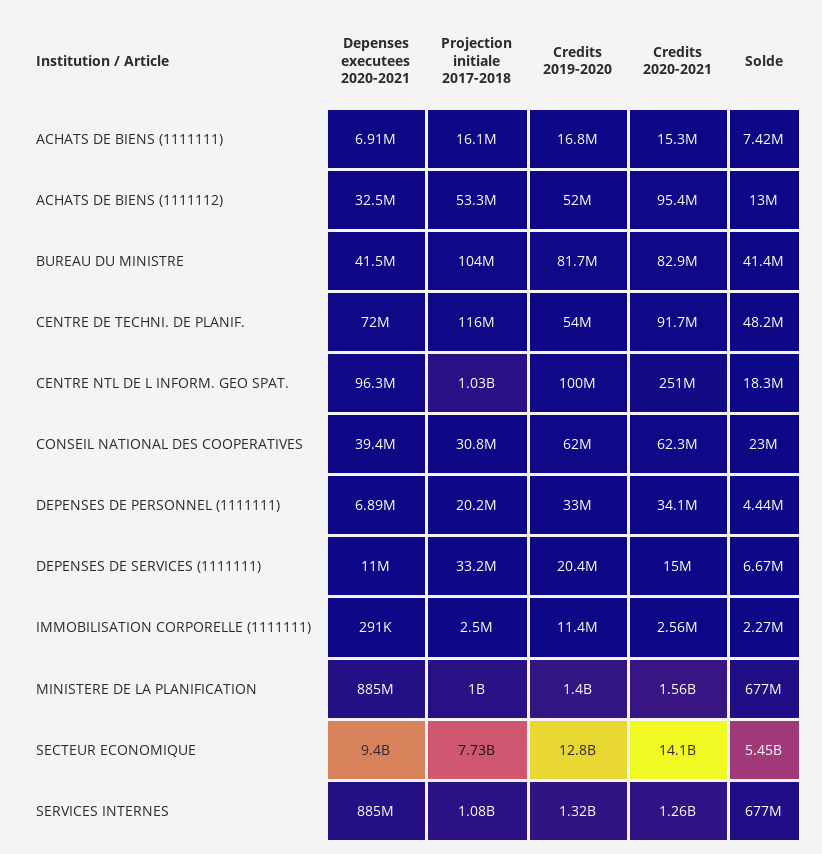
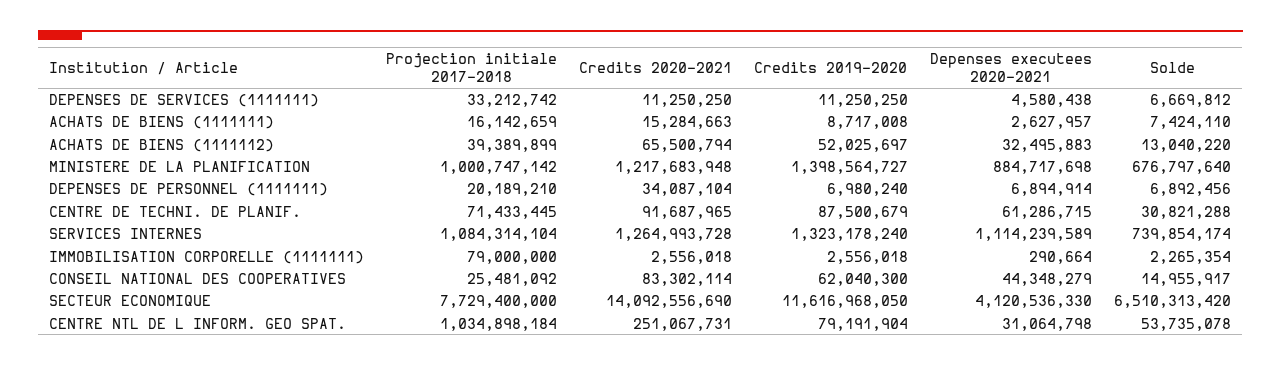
Depenses executees 2020-2021, ACHATS DE BIENS (1111111): 6910000 -> 2627957
Credits 2019-2020, ACHATS DE BIENS (1111111): 16800000 -> 8717008
Projection initiale 2017-2018, ACHATS DE BIENS (1111112): 53300000 -> 39389899
Credits 2020-2021, ACHATS DE BIENS (1111112): 95400000 -> 65500794
Depenses executees 2020-2021, BUREAU DU MINISTRE: 41500000 -> none
Projection initiale 2017-2018, BUREAU DU MINISTRE: 104000000 -> none
Credits 2019-2020, BUREAU DU MINISTRE: 81700000 -> none
Credits 2020-2021, BUREAU DU MINISTRE: 82900000 -> none
Solde, BUREAU DU MINISTRE: 41400000 -> none
Depenses executees 2020-2021, CENTRE DE TECHNI. DE PLANIF.: 72000000 -> 61286715
Projection initiale 2017-2018, CENTRE DE TECHNI. DE PLANIF.: 116000000 -> 71433445
Credits 2019-2020, CENTRE DE TECHNI. DE PLANIF.: 54000000 -> 87500679
Solde, CENTRE DE TECHNI. DE PLANIF.: 48200000 -> 30821288
Depenses executees 2020-2021, CENTRE NTL DE L INFORM. GEO SPAT.: 96300000 -> 31064798
Credits 2019-2020, CENTRE NTL DE L INFORM. GEO SPAT.: 100000000 -> 79191904
Solde, CENTRE NTL DE L INFORM. GEO SPAT.: 18300000 -> 53735078
Depenses executees 2020-2021, CONSEIL NATIONAL DES COOPERATIVES: 39400000 -> 44348279
Projection initiale 2017-2018, CONSEIL NATIONAL DES COOPERATIVES: 30800000 -> 25481092
Credits 2020-2021, CONSEIL NATIONAL DES COOPERATIVES: 62300000 -> 83302114
Solde, CONSEIL NATIONAL DES COOPERATIVES: 23000000 -> 14955917
Credits 2019-2020, DEPENSES DE PERSONNEL (1111111): 33000000 -> 6980240
Solde, DEPENSES DE PERSONNEL (1111111): 4440000 -> 6892456
Depenses executees 2020-2021, DEPENSES DE SERVICES (1111111): 11000000 -> 4580438
Credits 2019-2020, DEPENSES DE SERVICES (1111111): 20400000 -> 11250250
Credits 2020-2021, DEPENSES DE SERVICES (1111111): 15000000 -> 11250250
Projection initiale 2017-2018, IMMOBILISATION CORPORELLE (1111111): 2500000 -> 79000000
Credits 2019-2020, IMMOBILISATION CORPORELLE (1111111): 11400000 -> 2556018
Credits 2020-2021, MINISTERE DE LA PLANIFICATION: 1560000000 -> 1217683948
Depenses executees 2020-2021, SECTEUR ECONOMIQUE: 9400000000 -> 4120536330
Credits 2019-2020, SECTEUR ECONOMIQUE: 12800000000 -> 11616968050
Solde, SECTEUR ECONOMIQUE: 5450000000 -> 6510313420
Depenses executees 2020-2021, SERVICES INTERNES: 885000000 -> 1114239589
Solde, SERVICES INTERNES: 677000000 -> 739854174

